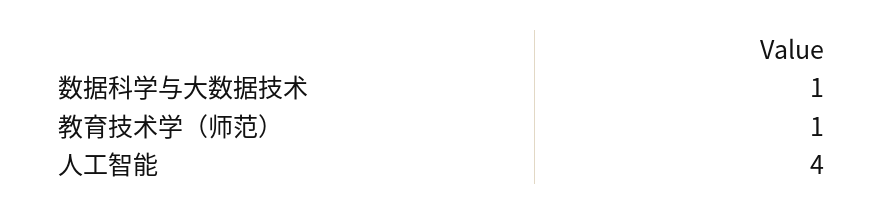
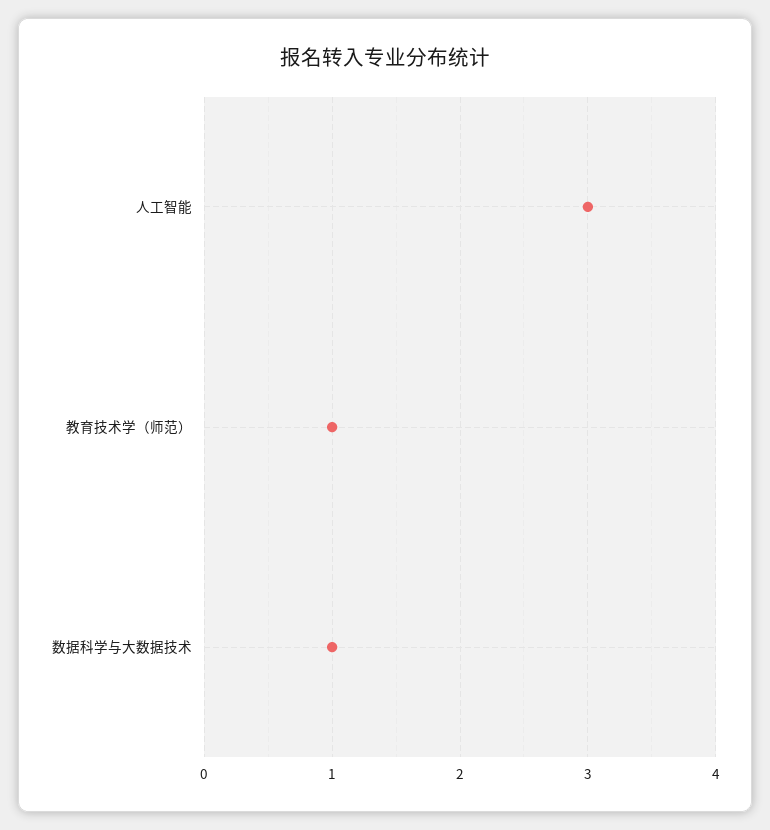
人工智能: 4 -> 3

